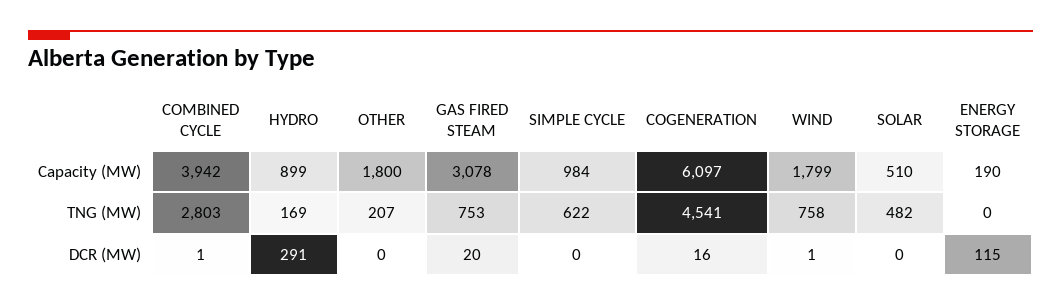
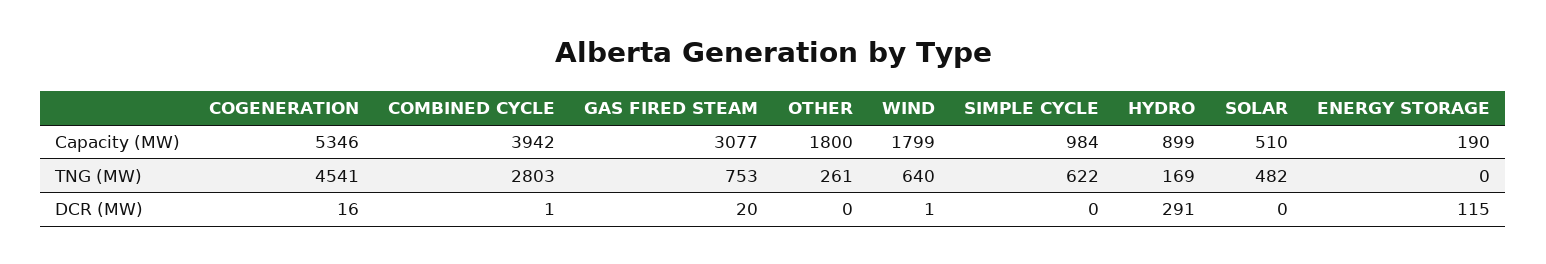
GAS FIRED STEAM, Capacity (MW): 3078 -> 3077
COGENERATION, Capacity (MW): 6097 -> 5346
OTHER, TNG (MW): 207 -> 261
WIND, TNG (MW): 758 -> 640

